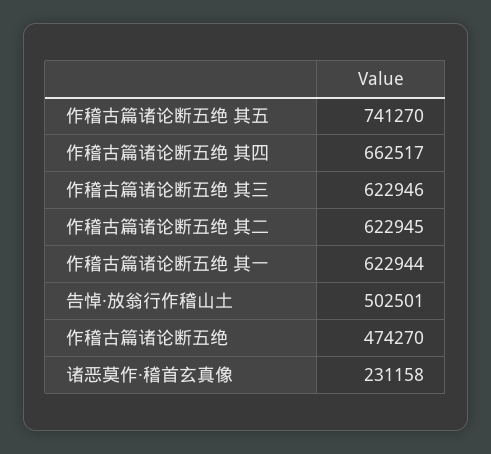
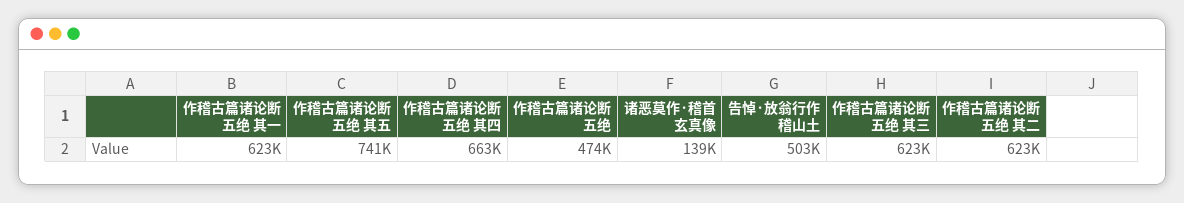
诸恶莫作·稽首玄真像: 231158 -> 139000

